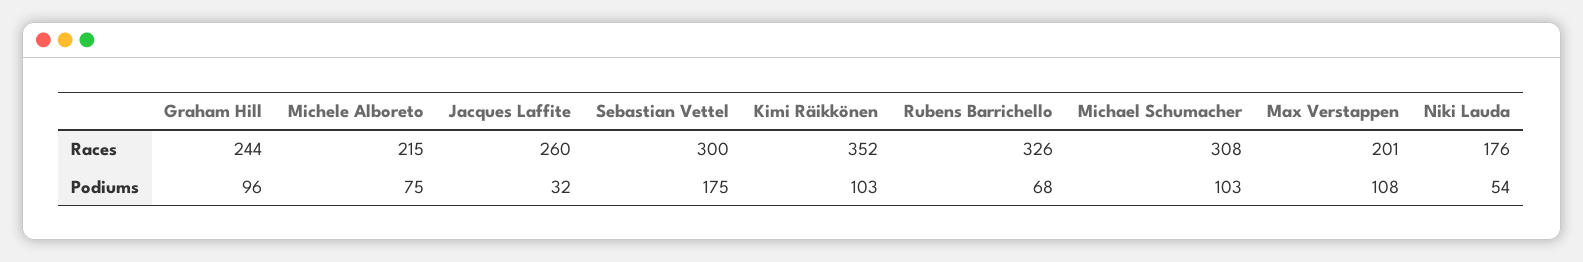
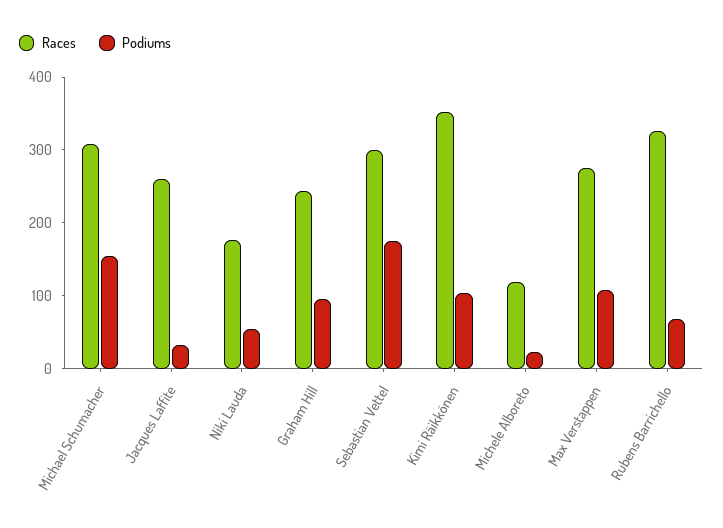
Races, Michele Alboreto: 215 -> 120
Races, Max Verstappen: 201 -> 280
Podiums, Michele Alboreto: 75 -> 20
Podiums, Michael Schumacher: 103 -> 160

